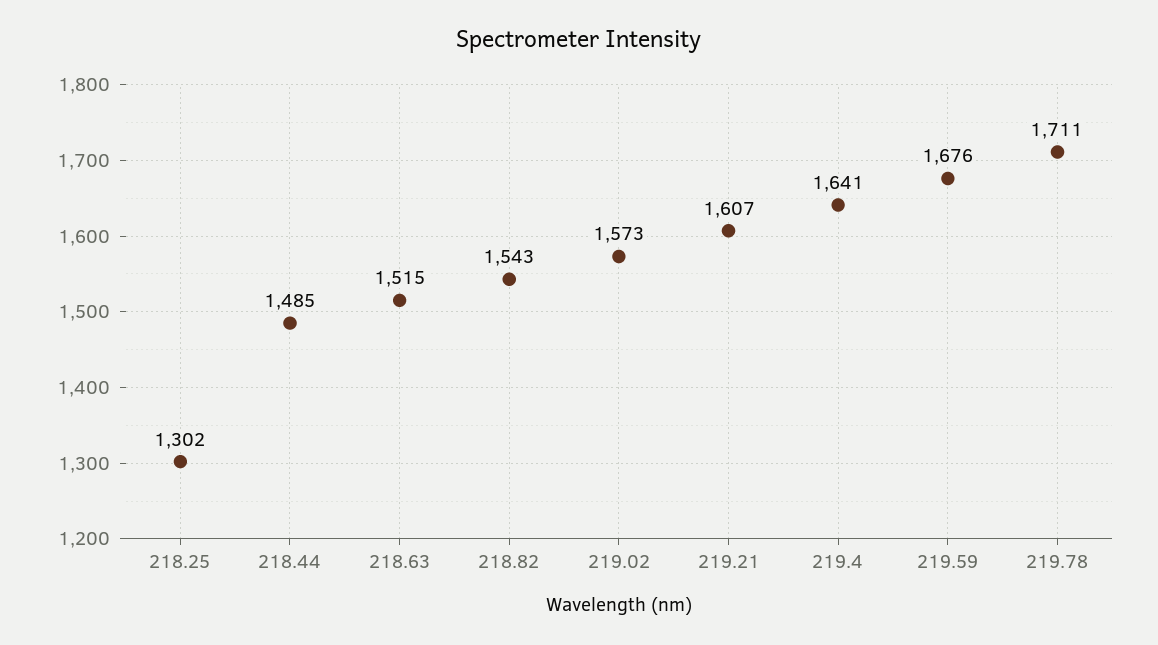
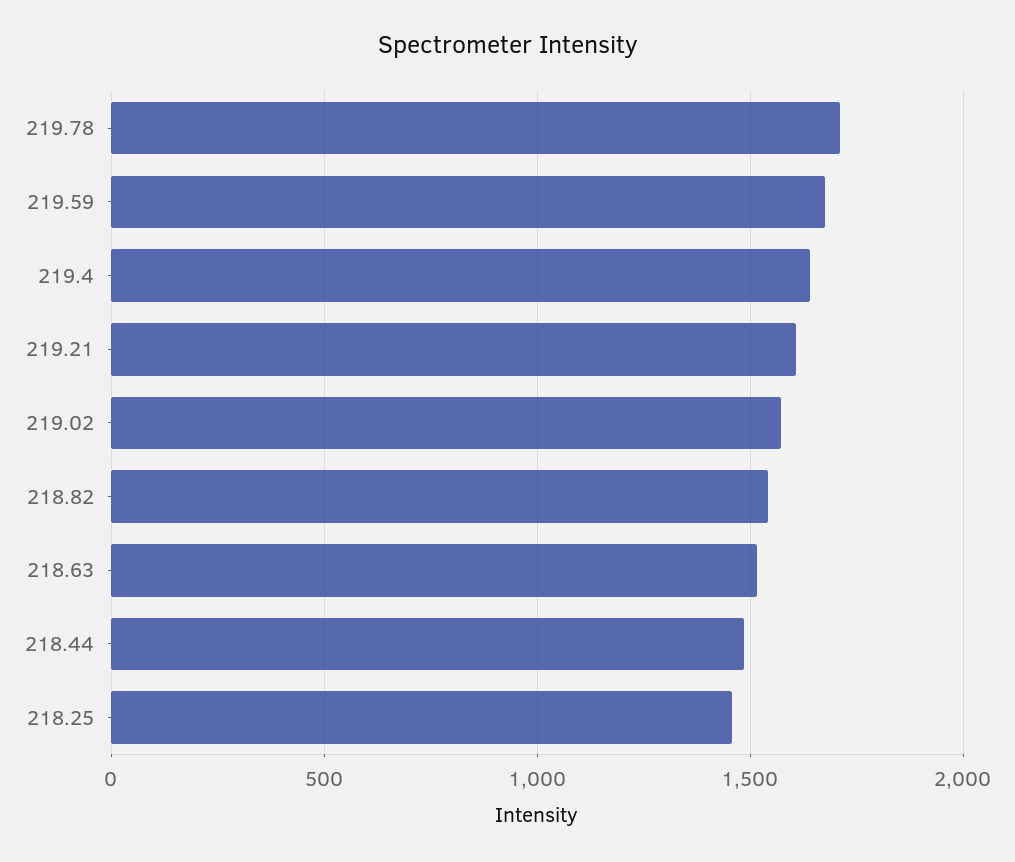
218.25: 1302 -> 1450

